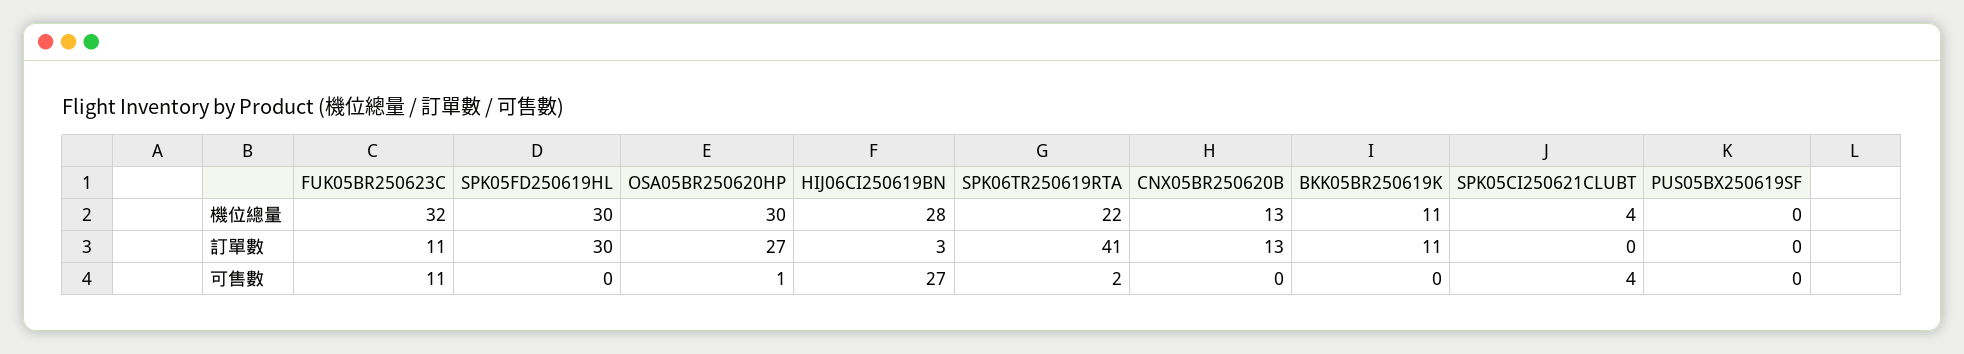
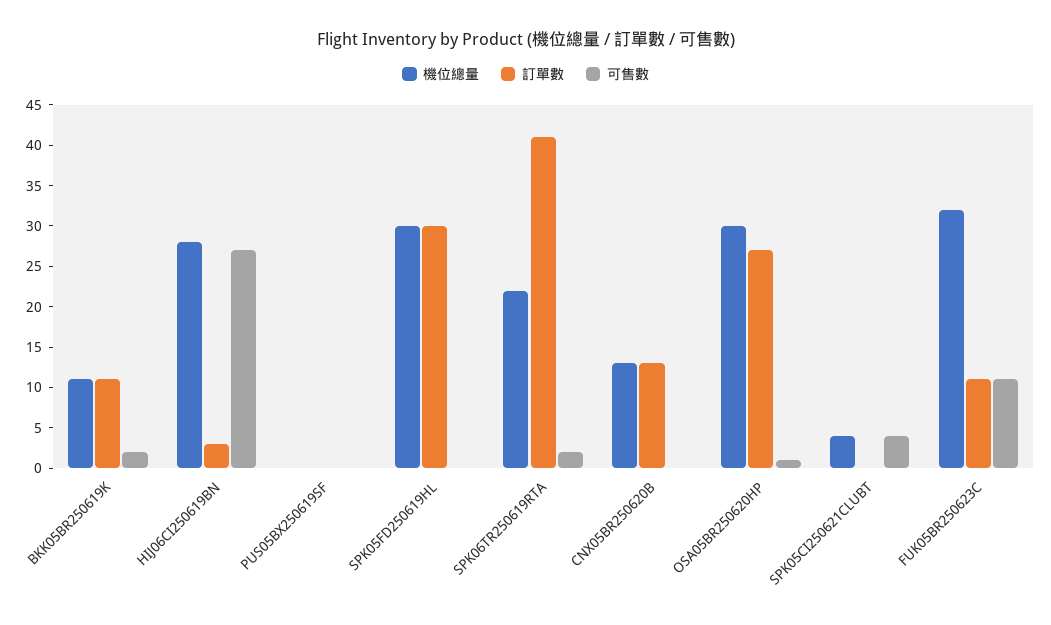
可售數, BKK05BR250619K: 0 -> 2

